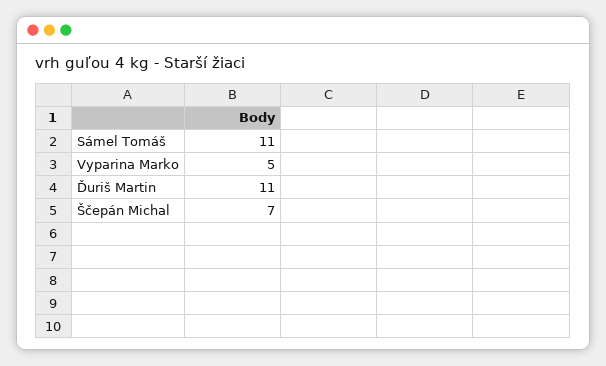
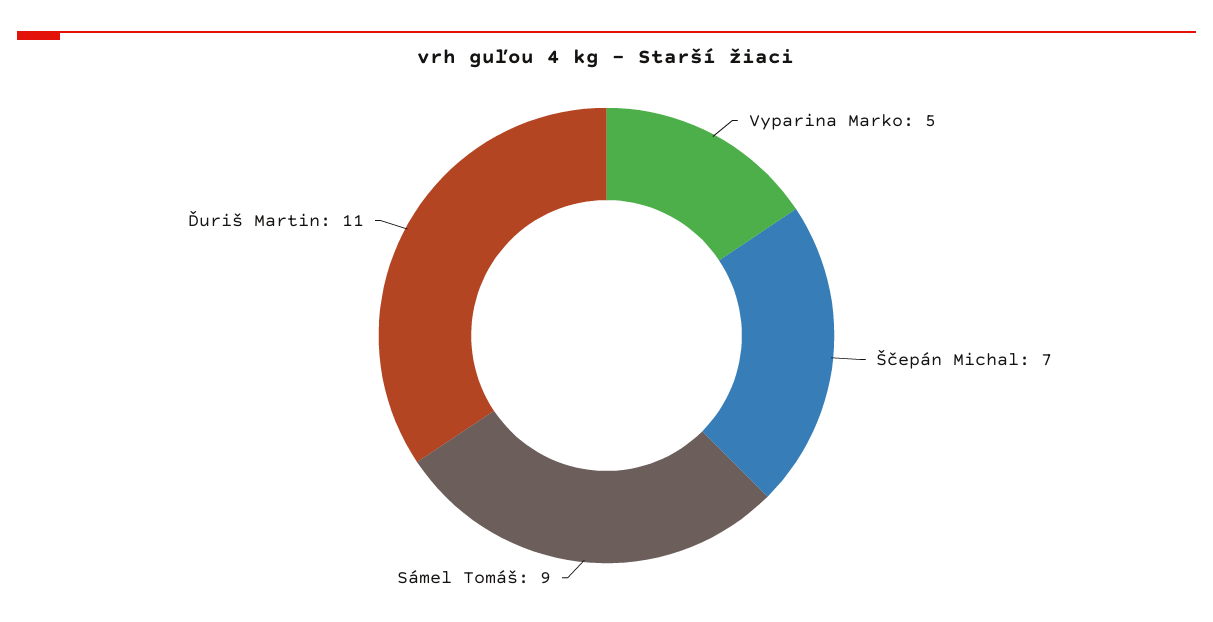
Sámel Tomáš: 11 -> 9

